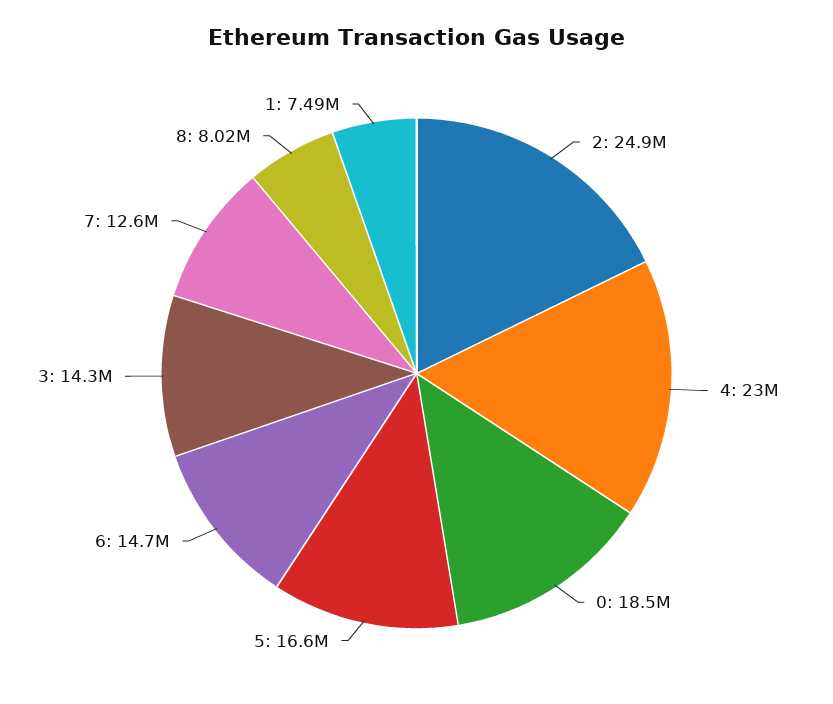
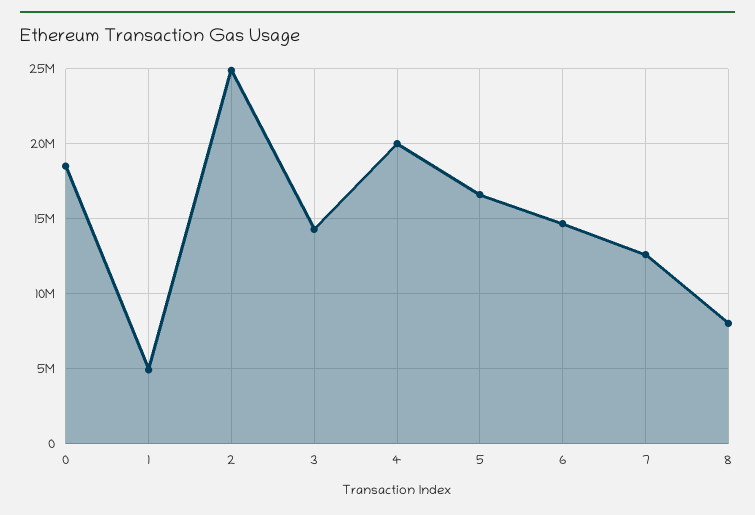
4: 23000000 -> 20000000
1: 7490000 -> 5000000

